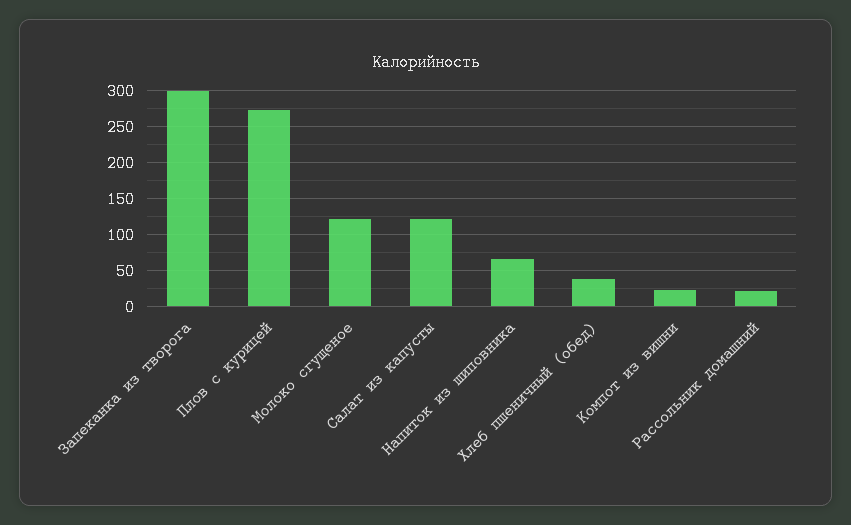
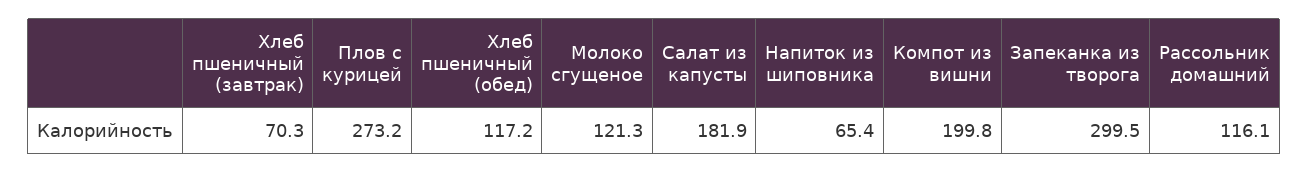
Салат из капусты: 120 -> 181.9
Хлеб пшеничный (обед): 40 -> 117.2
Компот из вишни: 20 -> 199.8
Рассольник домашний: 20 -> 116.1
Хлеб пшеничный (завтрак): none -> 70.3

